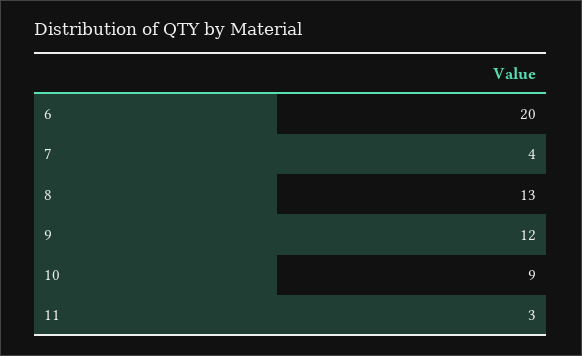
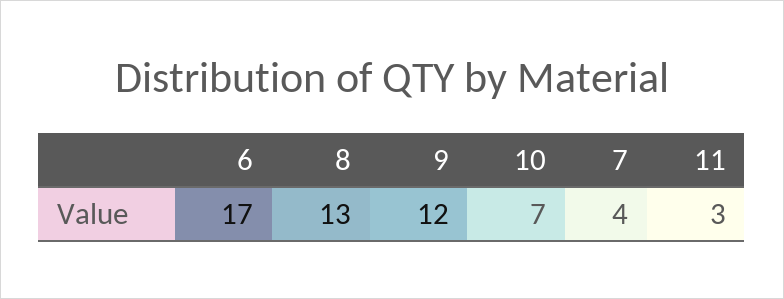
6: 20 -> 17
10: 9 -> 7

